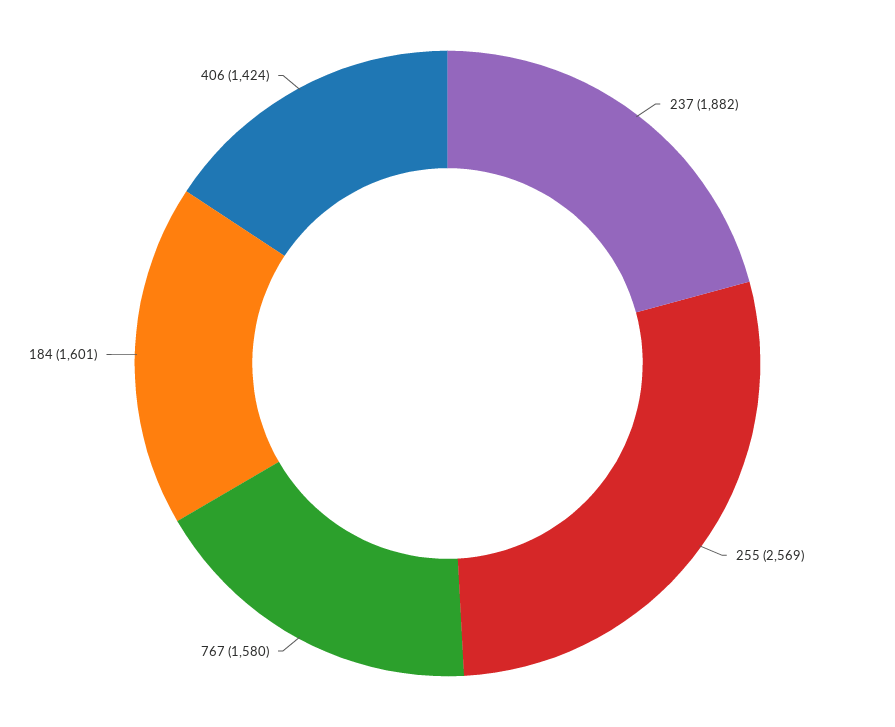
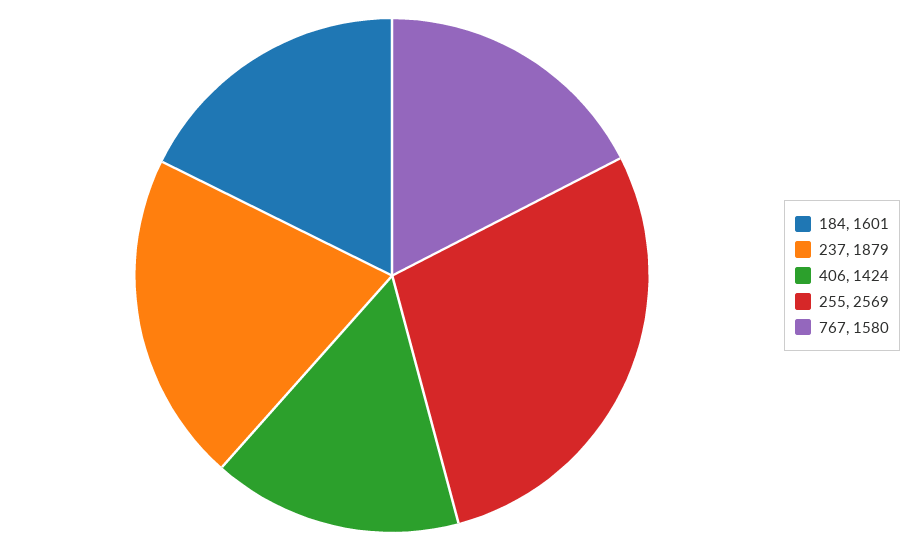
237: 1882 -> 1879

